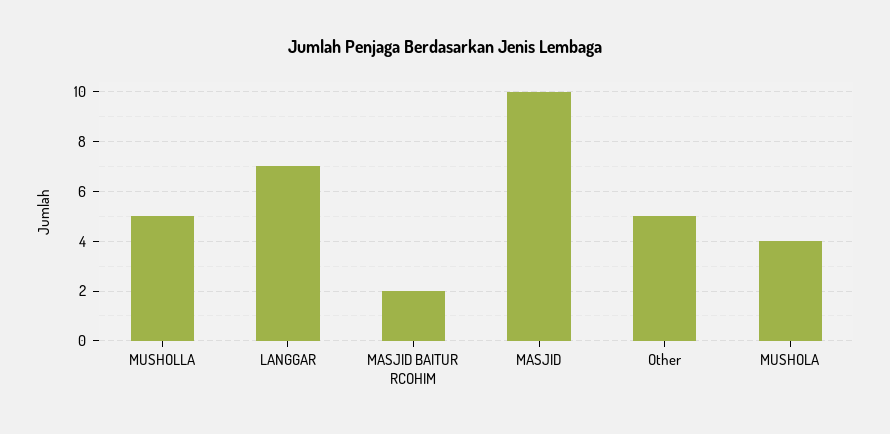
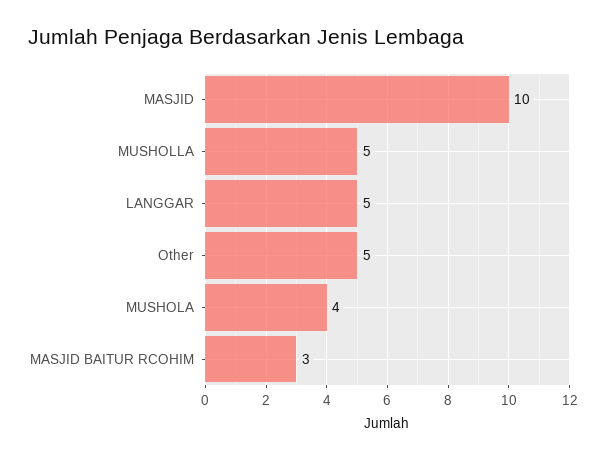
LANGGAR: 7 -> 5
MASJID BAITUR RCOHIM: 2 -> 3

